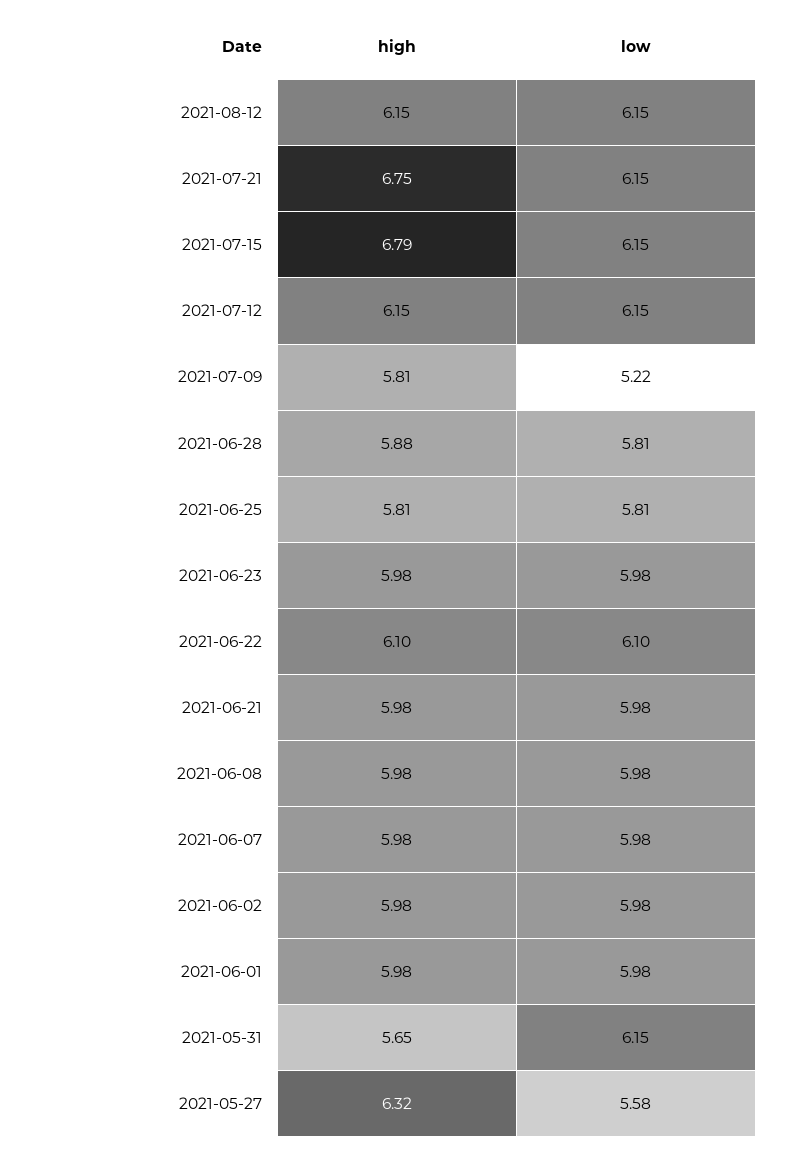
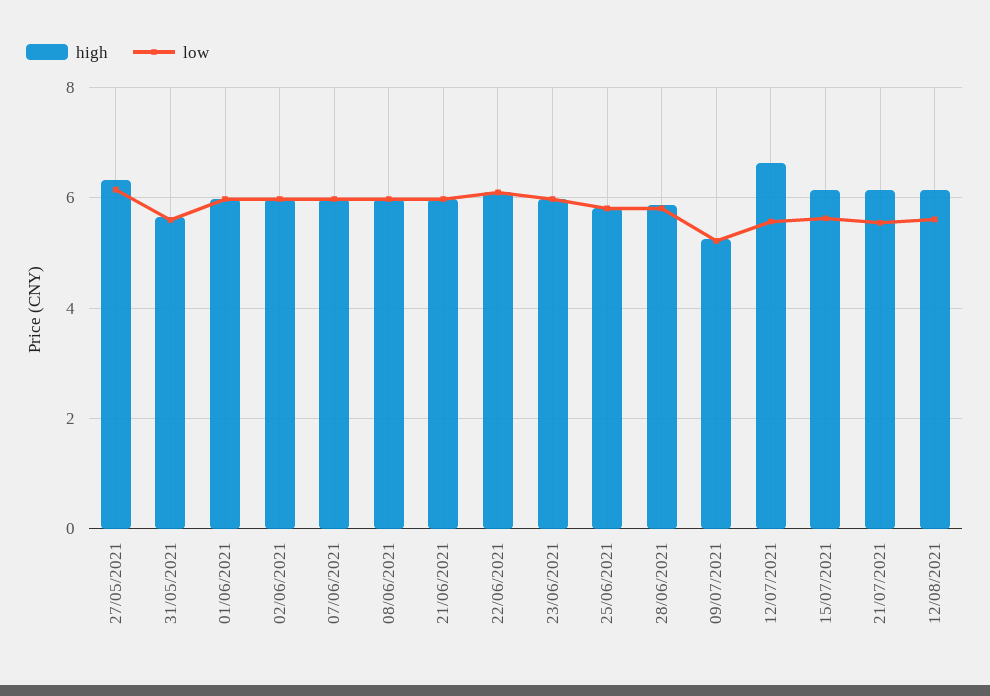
low, 2021-08-12: 6.15 -> 5.6
high, 2021-07-21: 6.75 -> 6.2
low, 2021-07-21: 6.15 -> 5.6
high, 2021-07-15: 6.79 -> 6.2
low, 2021-07-15: 6.15 -> 5.6
high, 2021-07-12: 6.15 -> 6.6
low, 2021-07-12: 6.15 -> 5.6
high, 2021-07-09: 5.81 -> 5.2
low, 2021-05-31: 6.15 -> 5.6
low, 2021-05-27: 5.58 -> 6.2

